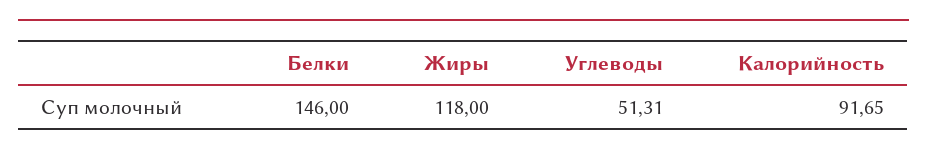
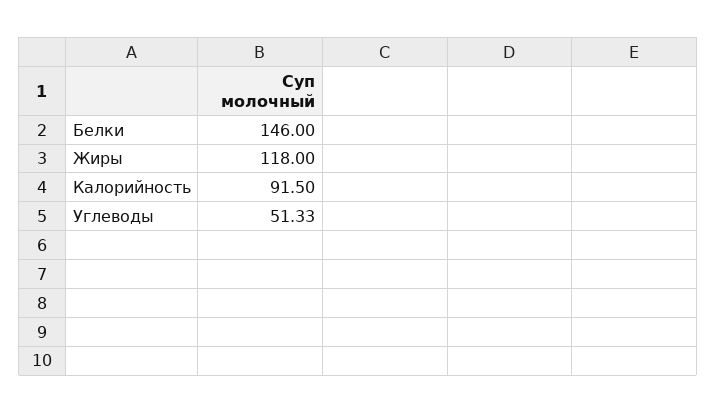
Углеводы: 51.31 -> 51.33
Калорийность: 91.65 -> 91.5

